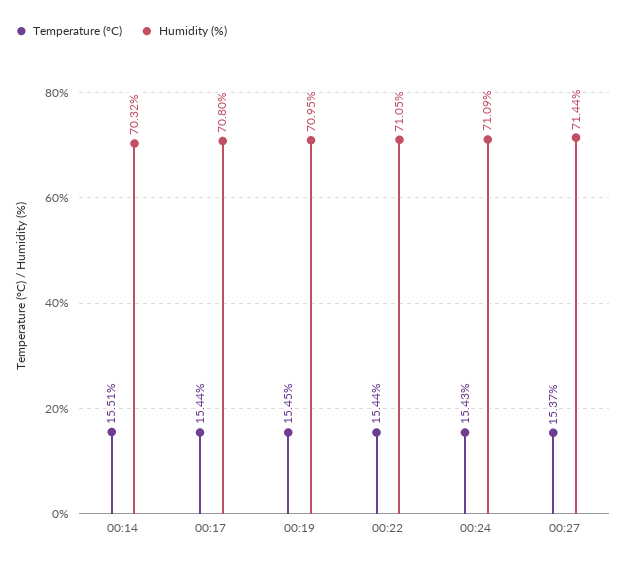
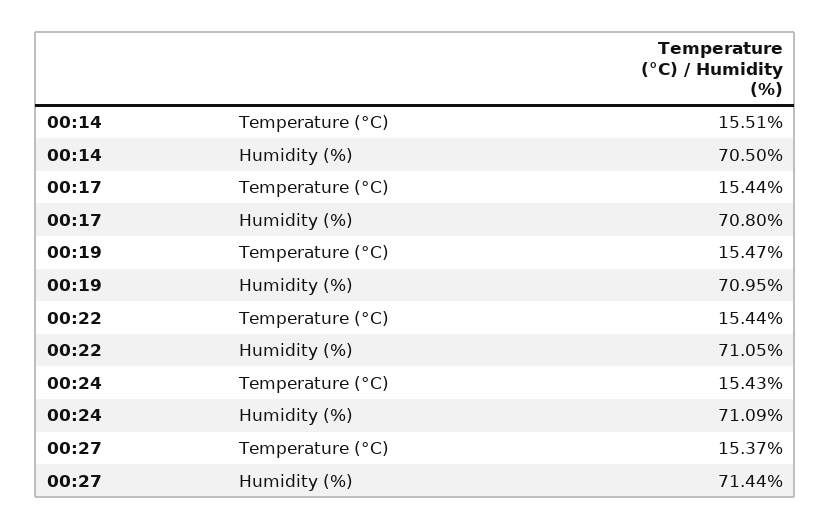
Humidity (%), 00:14: 70.32 -> 70.5
Temperature (°C), 00:19: 15.45 -> 15.47

